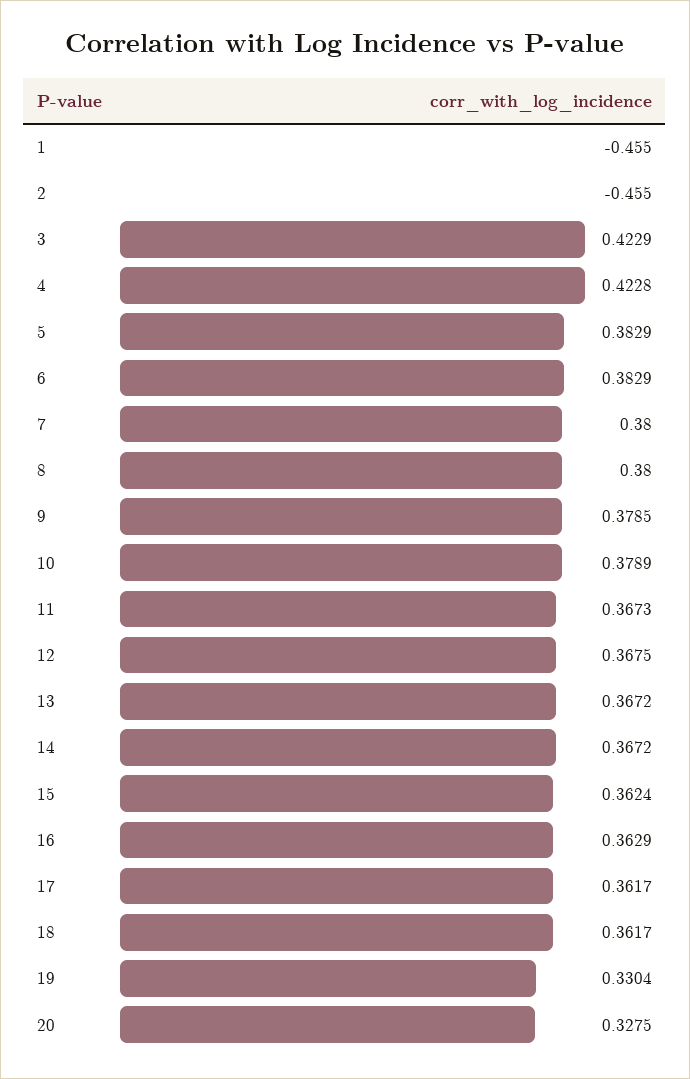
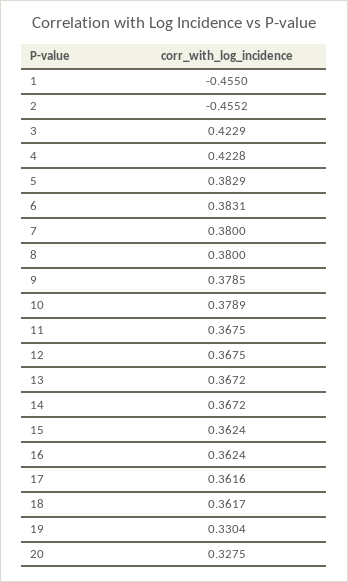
2: -0.455 -> -0.4552
6: 0.3829 -> 0.3831
11: 0.3673 -> 0.3675
16: 0.3629 -> 0.3624
17: 0.3617 -> 0.3616

